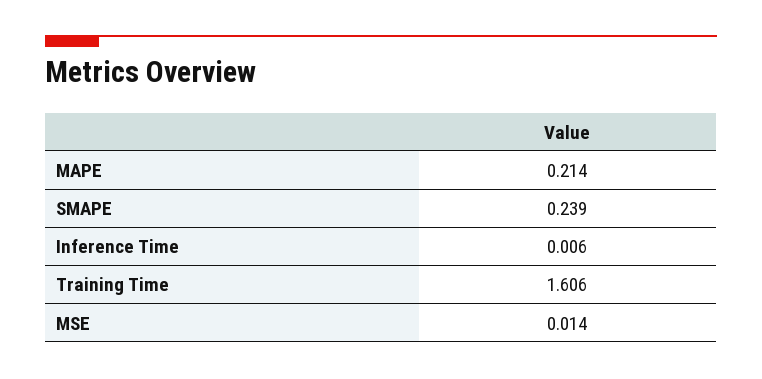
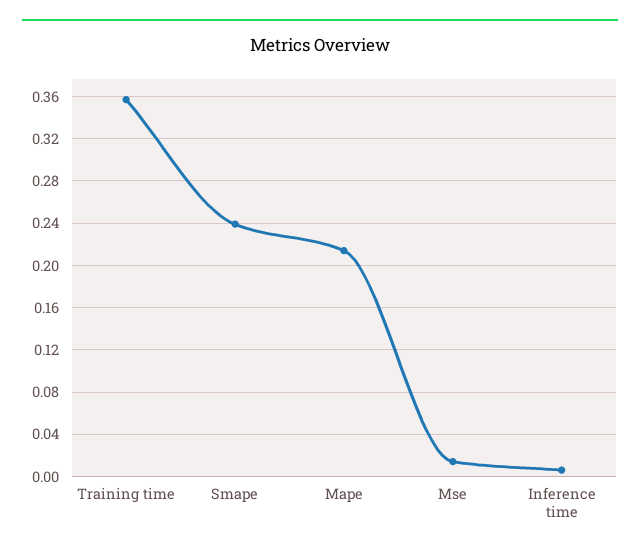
Training Time: 1.606 -> 0.36

